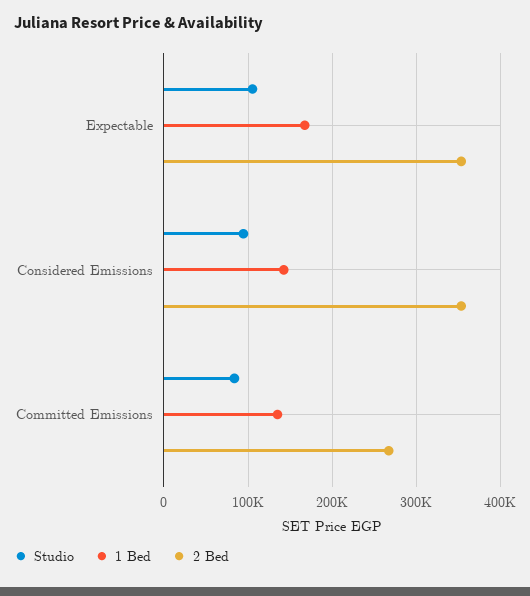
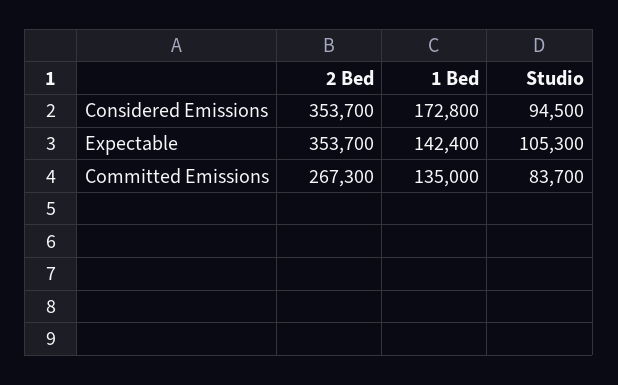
1 Bed, Expectable: 170000 -> 142400
1 Bed, Considered Emissions: 140000 -> 172800

